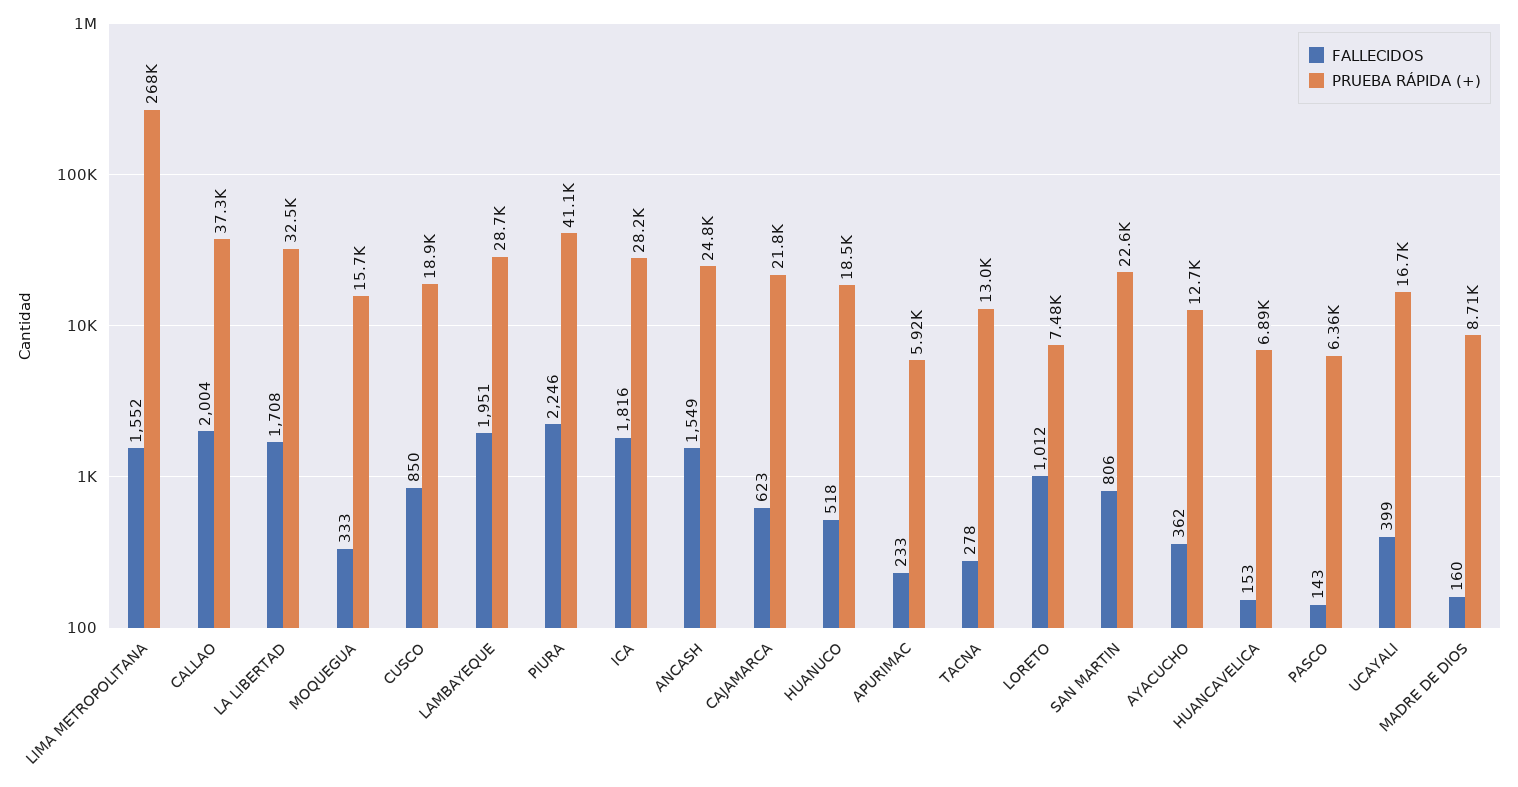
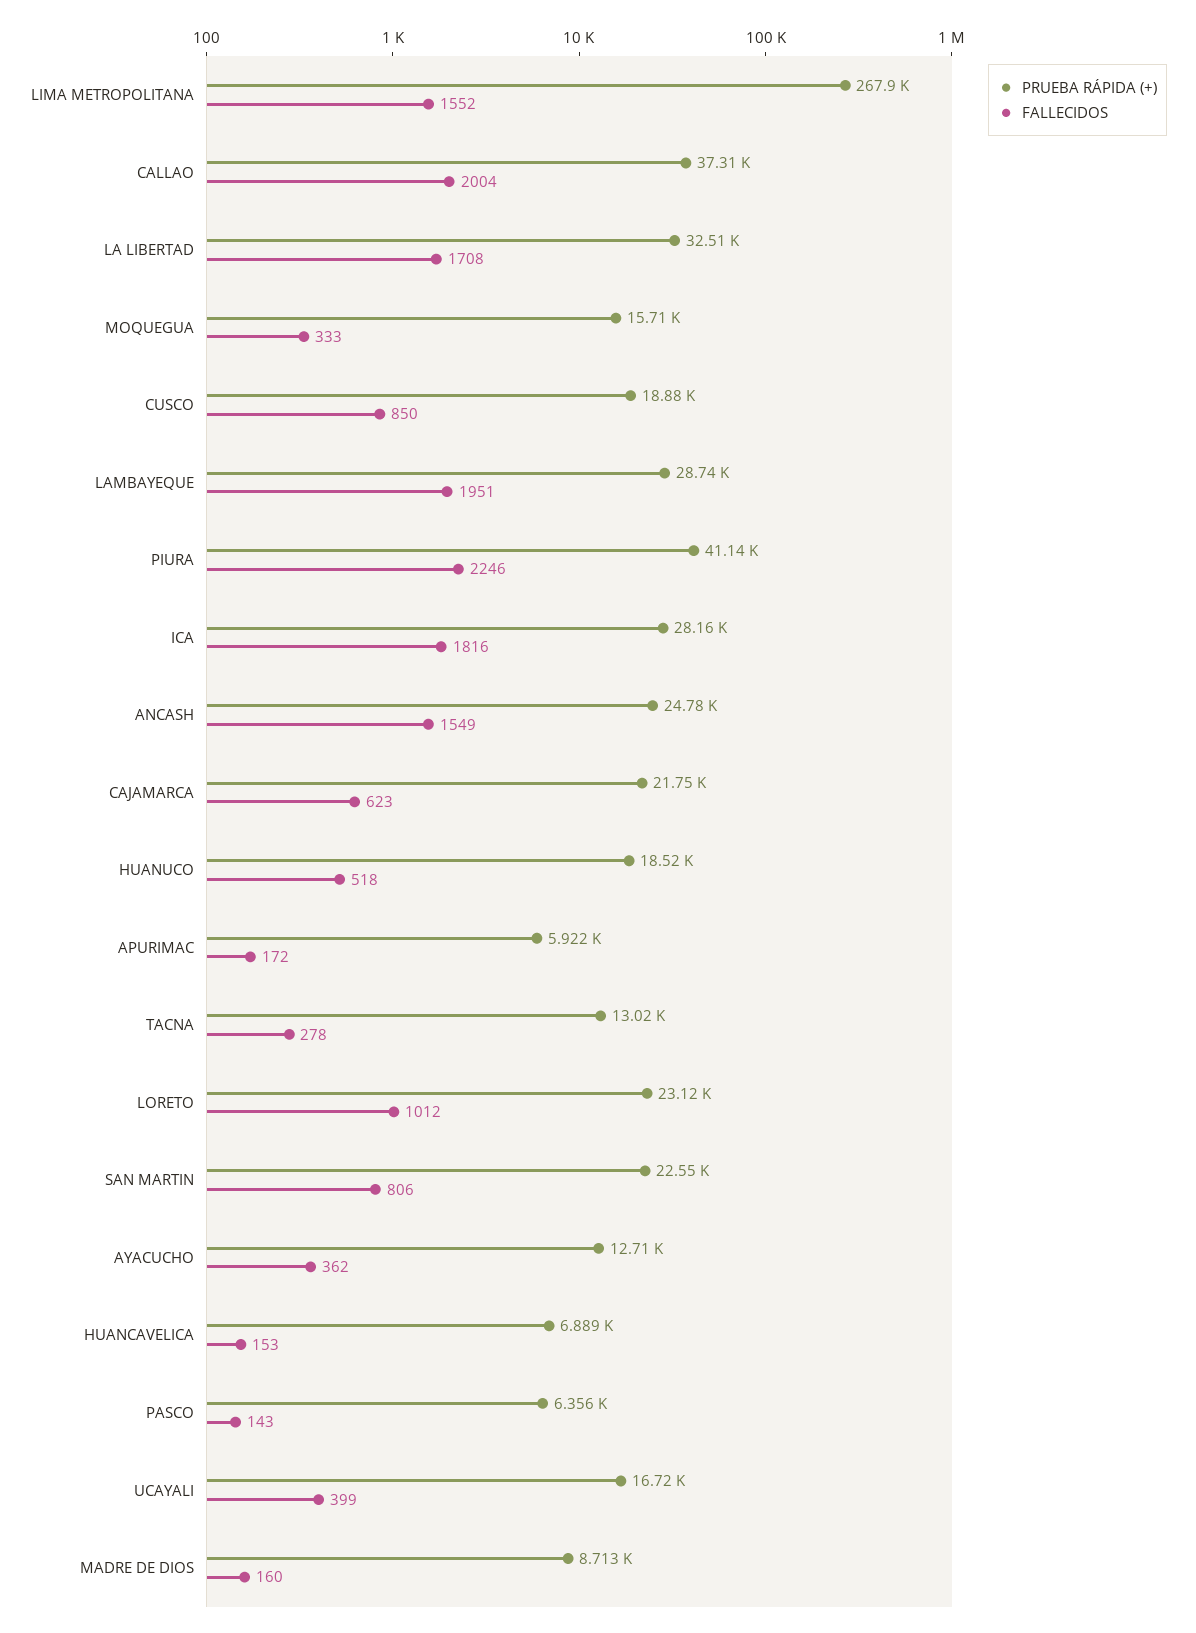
FALLECIDOS, APURIMAC: 233 -> 172
PRUEBA RÁPIDA (+), LORETO: 7480 -> 23120

